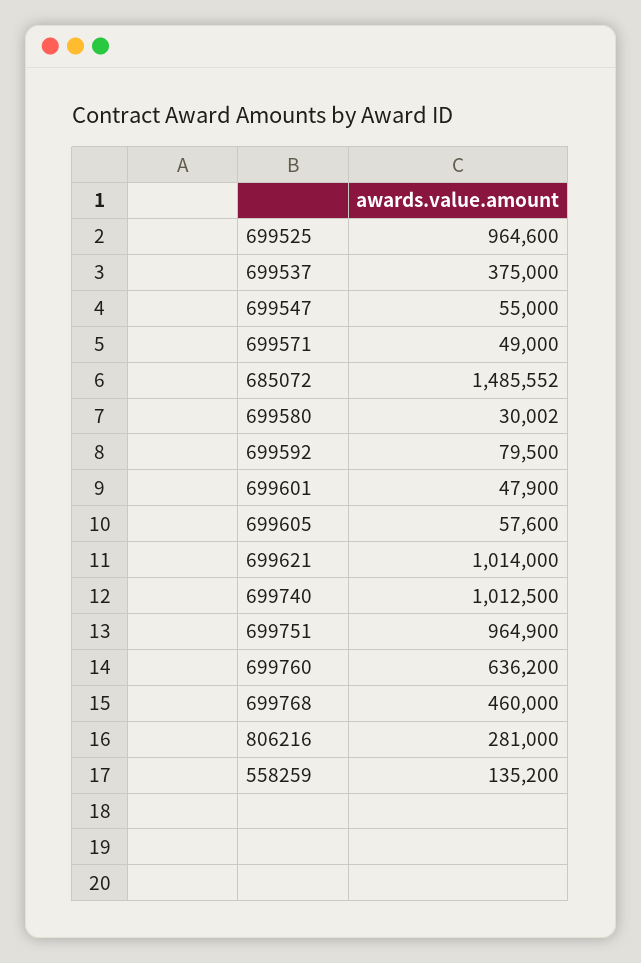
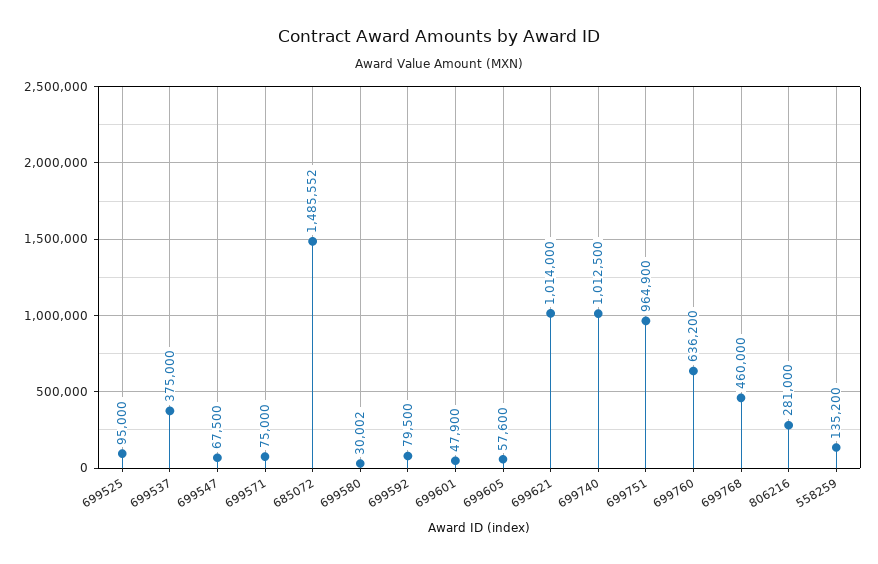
699525: 964600 -> 95000
699547: 55000 -> 67500
699571: 49000 -> 75000

